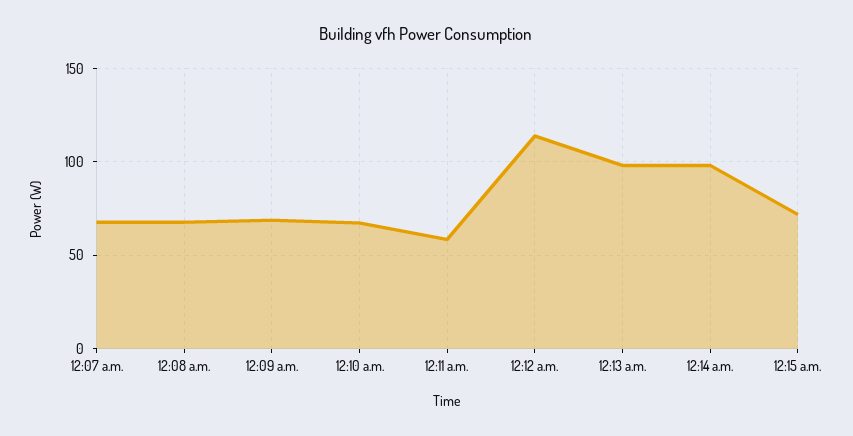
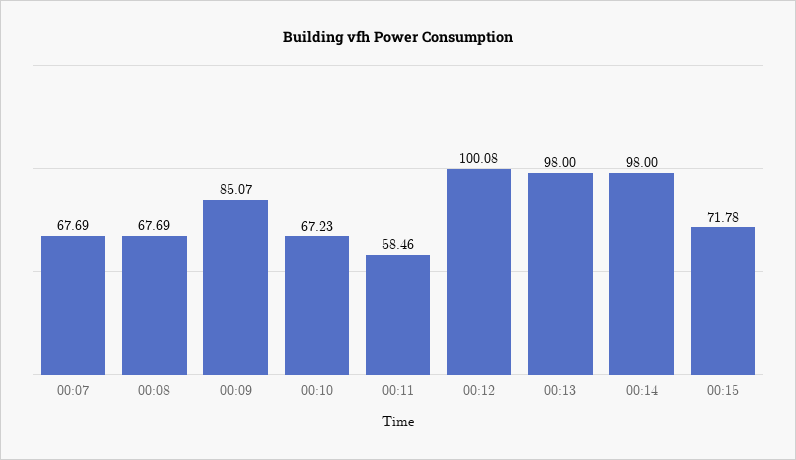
12:09 a.m.: 70 -> 85.07
12:12 a.m.: 115 -> 100.08

